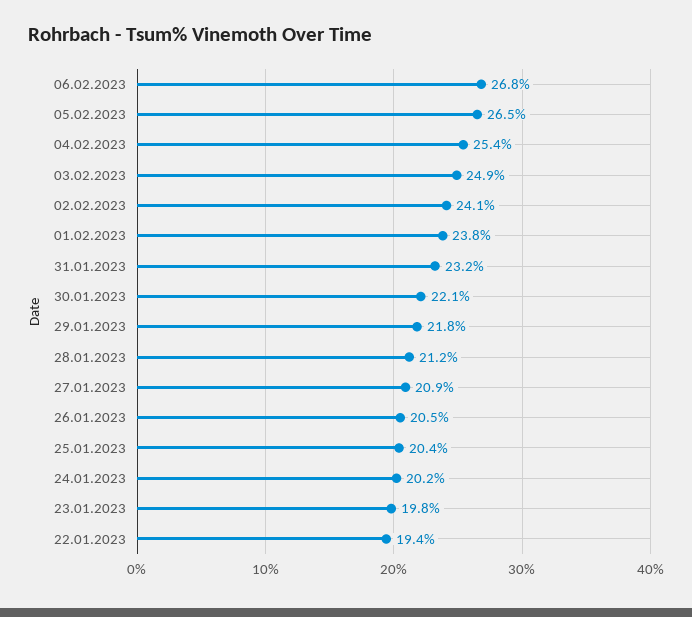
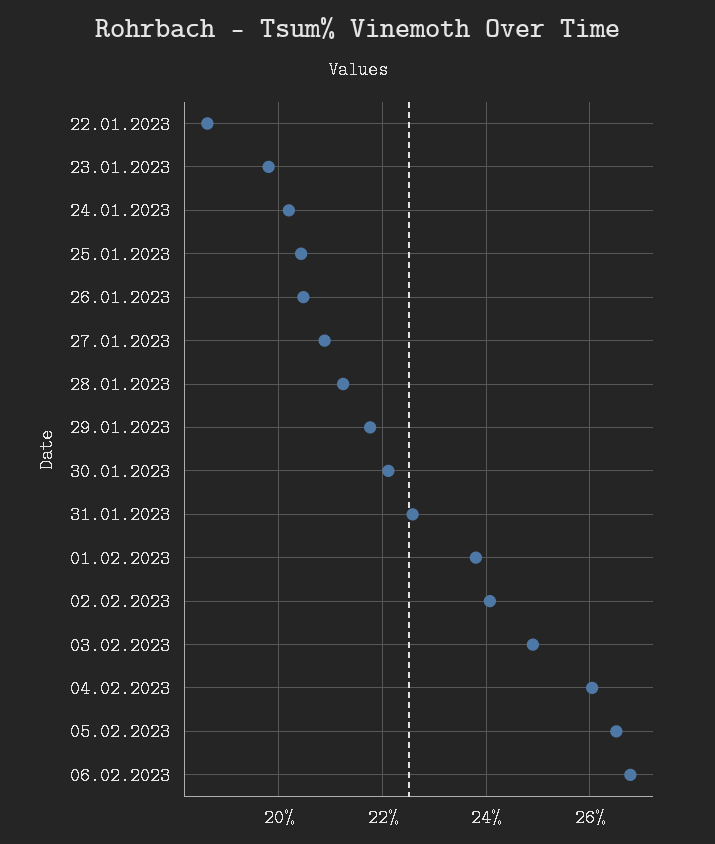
04.02.2023: 25.4 -> 26
31.01.2023: 23.2 -> 22.6
22.01.2023: 19.4 -> 18.6

